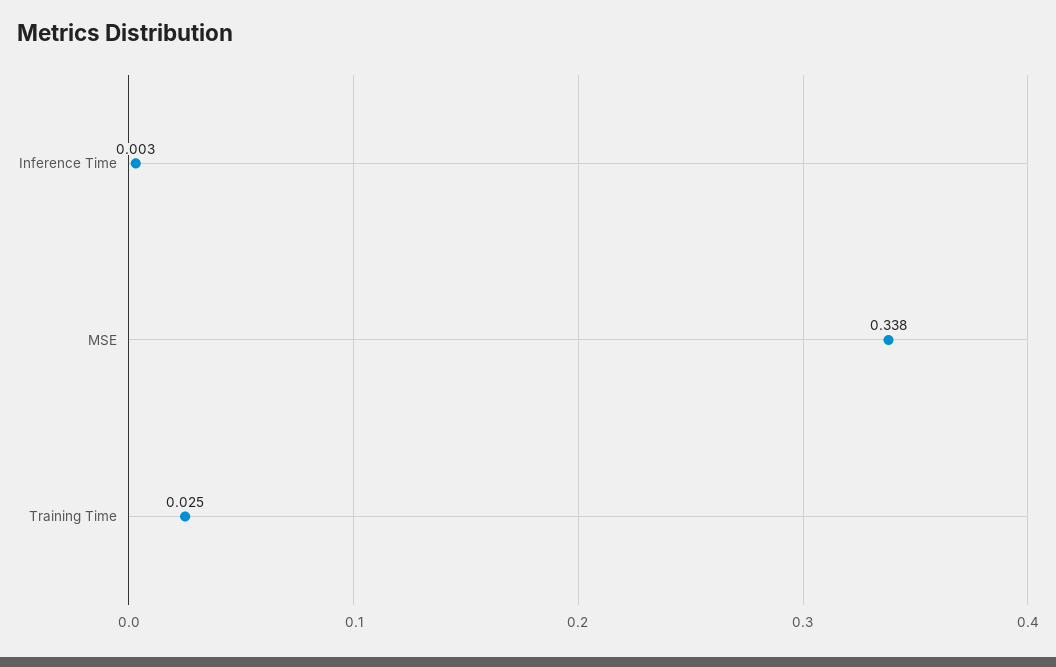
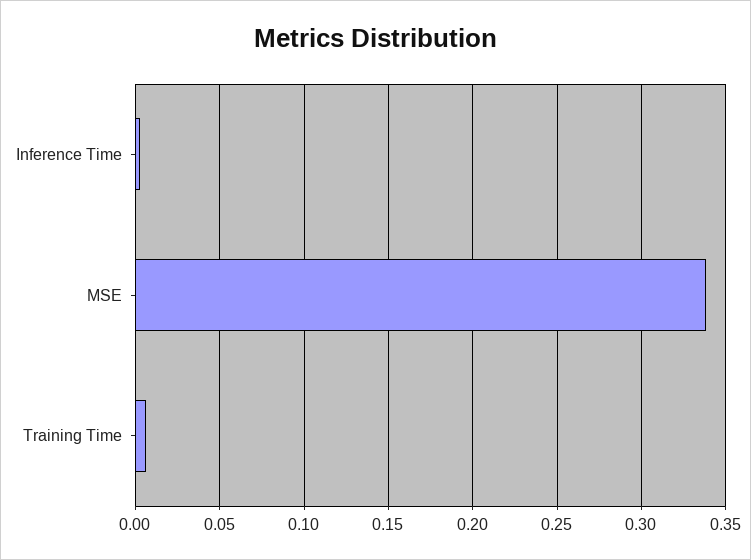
Training Time: 0.025 -> 0.005

